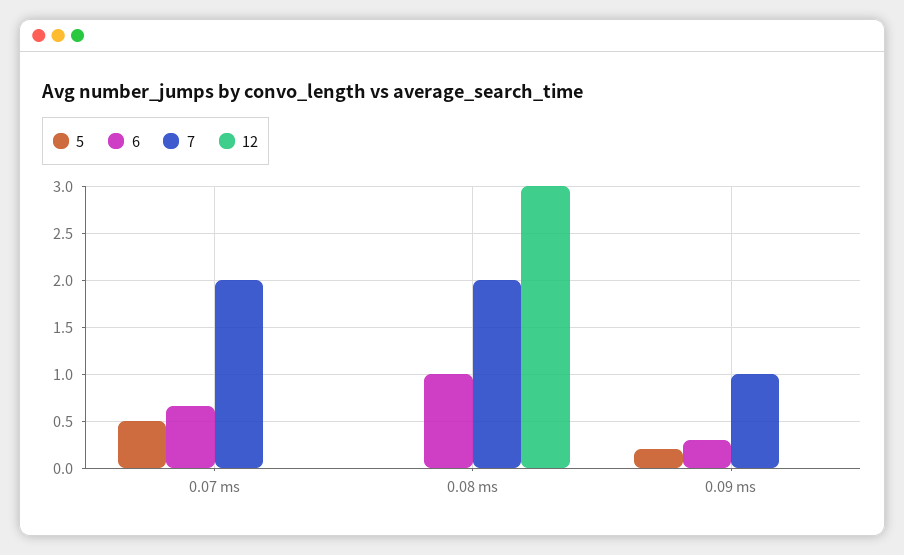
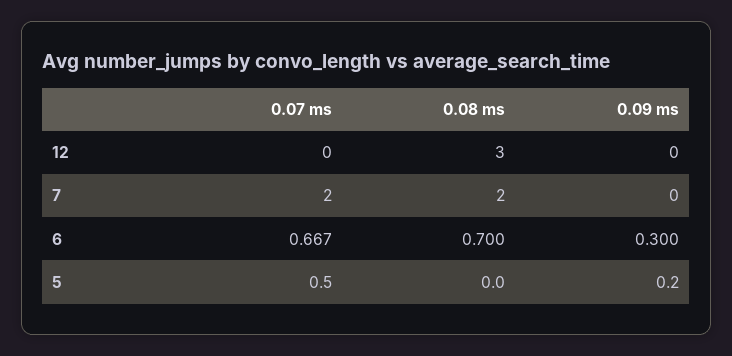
6, 0.08 ms: 1 -> 0.7
7, 0.09 ms: 1 -> 0

